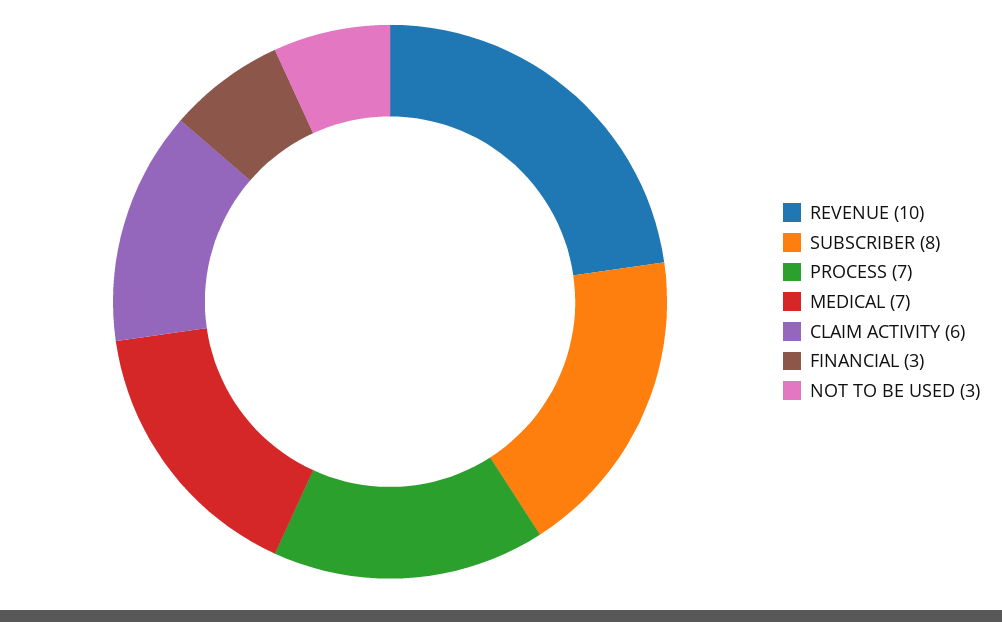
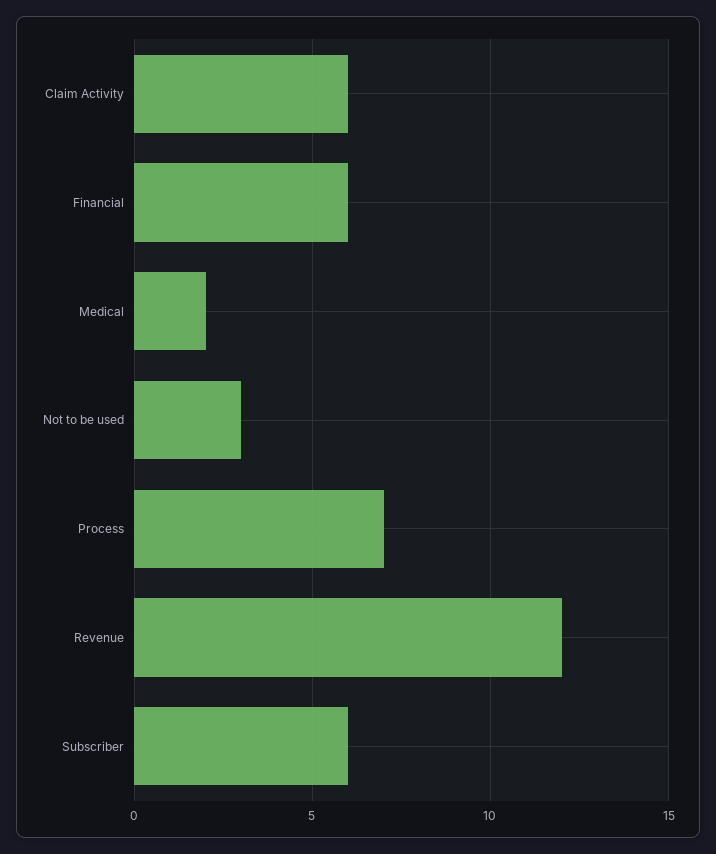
REVENUE: 10 -> 12
SUBSCRIBER: 8 -> 6
MEDICAL: 7 -> 2
FINANCIAL: 3 -> 6

